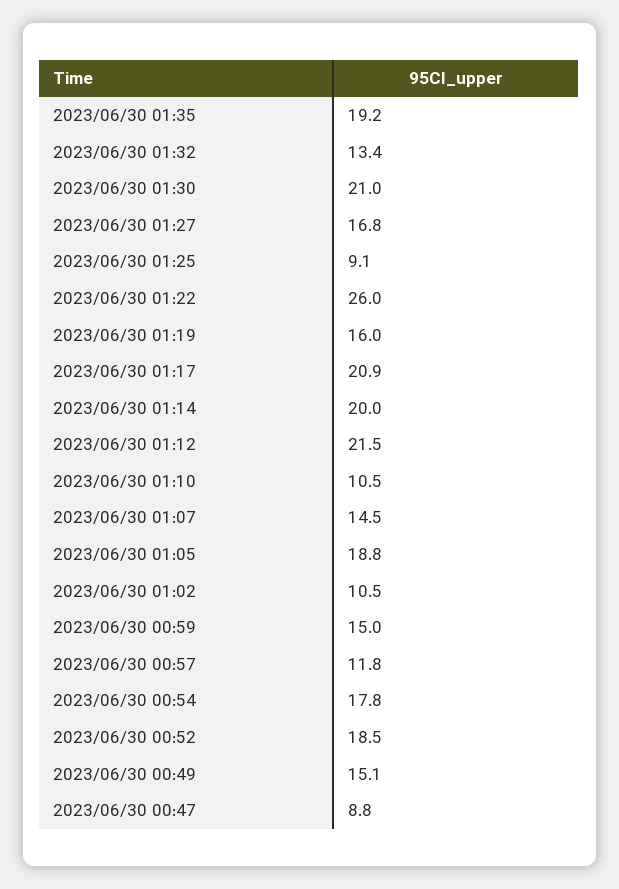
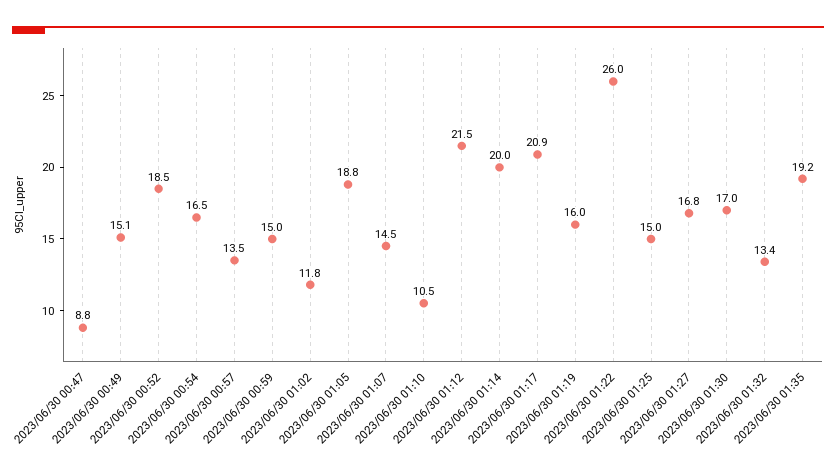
2023/06/30 01:30: 21 -> 17
2023/06/30 01:25: 9.1 -> 15
2023/06/30 01:02: 10.5 -> 11.8
2023/06/30 00:57: 11.8 -> 13.5
2023/06/30 00:54: 17.8 -> 16.5

